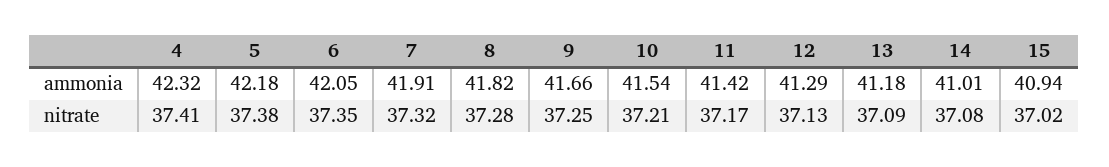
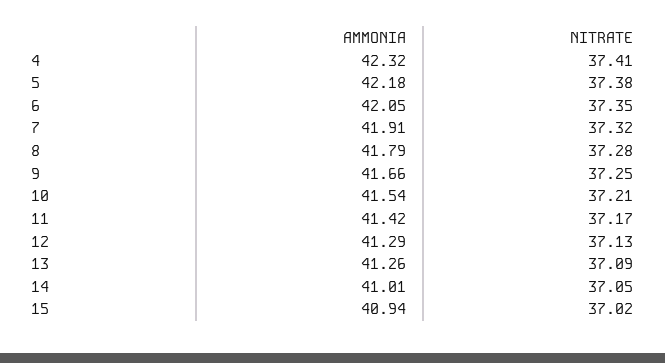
8, ammonia: 41.82 -> 41.79
13, ammonia: 41.18 -> 41.26
14, nitrate: 37.08 -> 37.05

